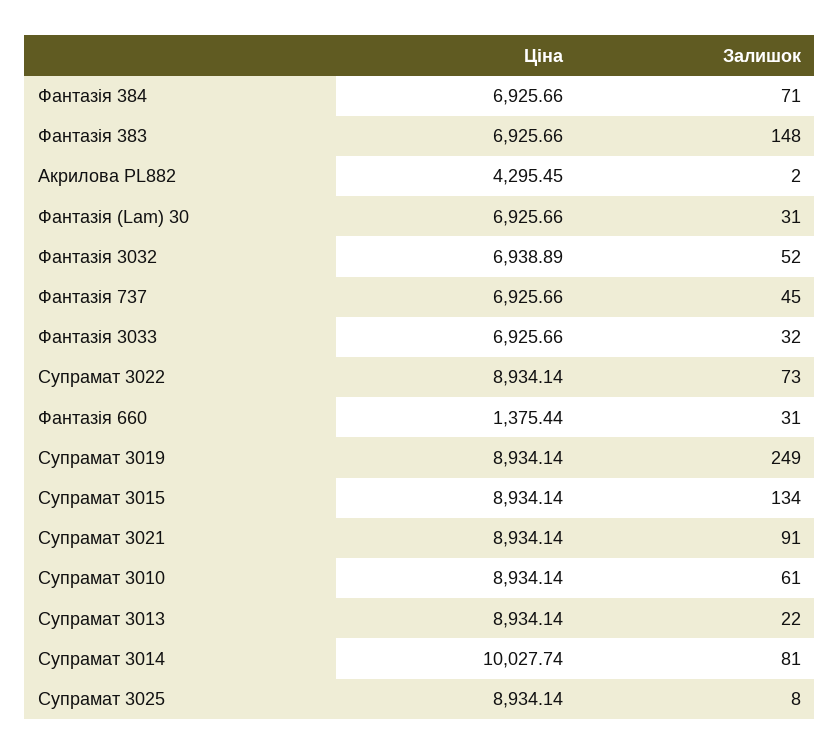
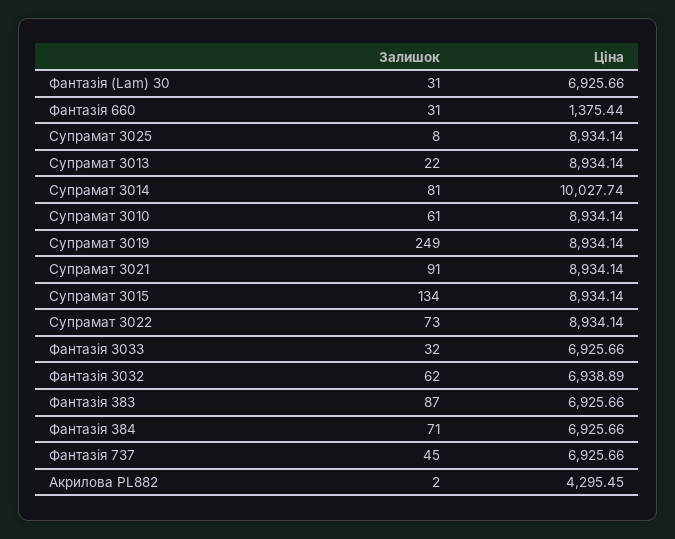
Залишок, Фантазія 383: 148 -> 87
Залишок, Фантазія 3032: 52 -> 62

